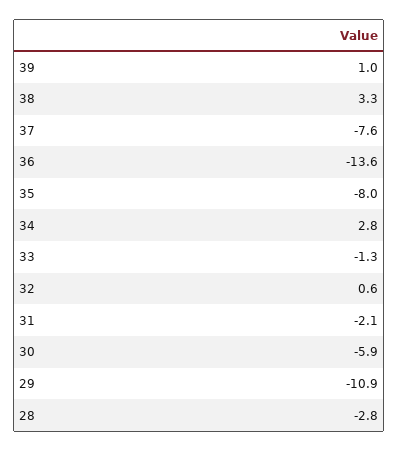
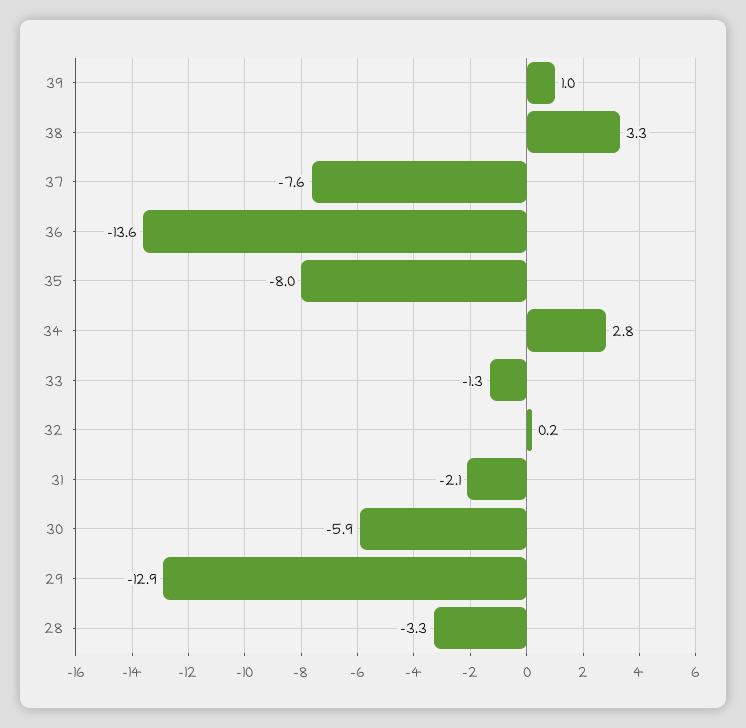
32: 0.6 -> 0.2
29: -10.9 -> -12.9
28: -2.8 -> -3.3

